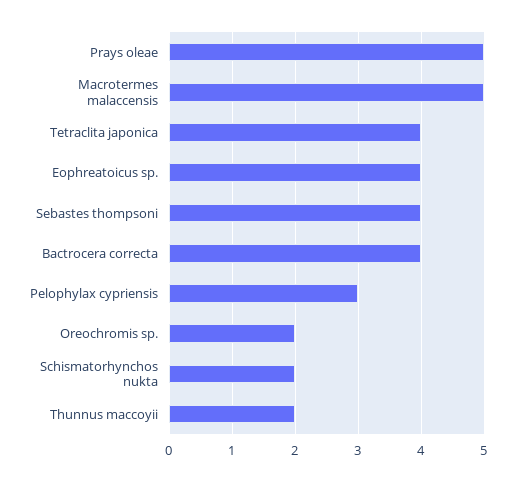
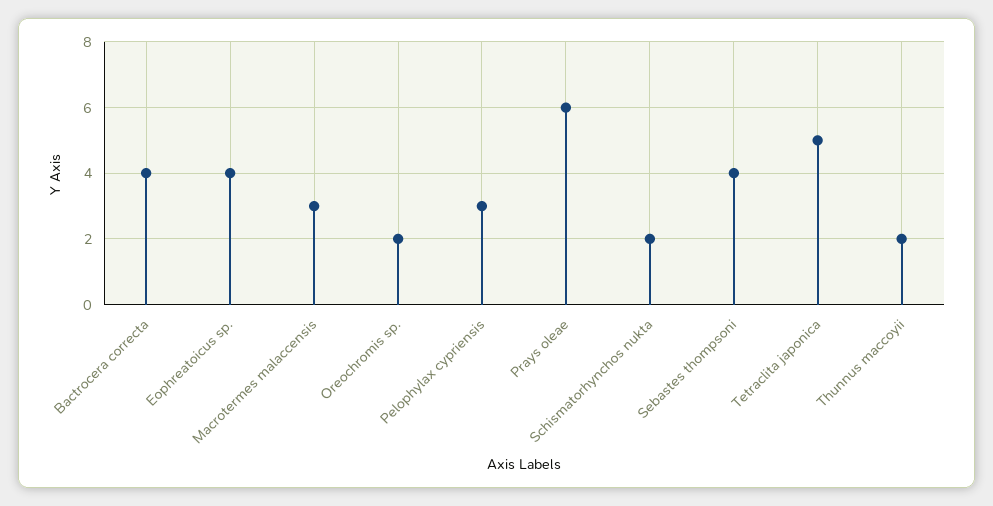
Prays oleae: 5 -> 6
Macrotermes malaccensis: 5 -> 3
Tetraclita japonica: 4 -> 5

